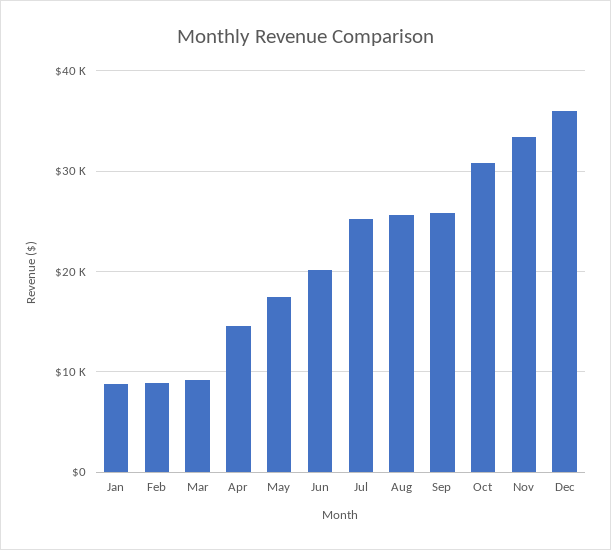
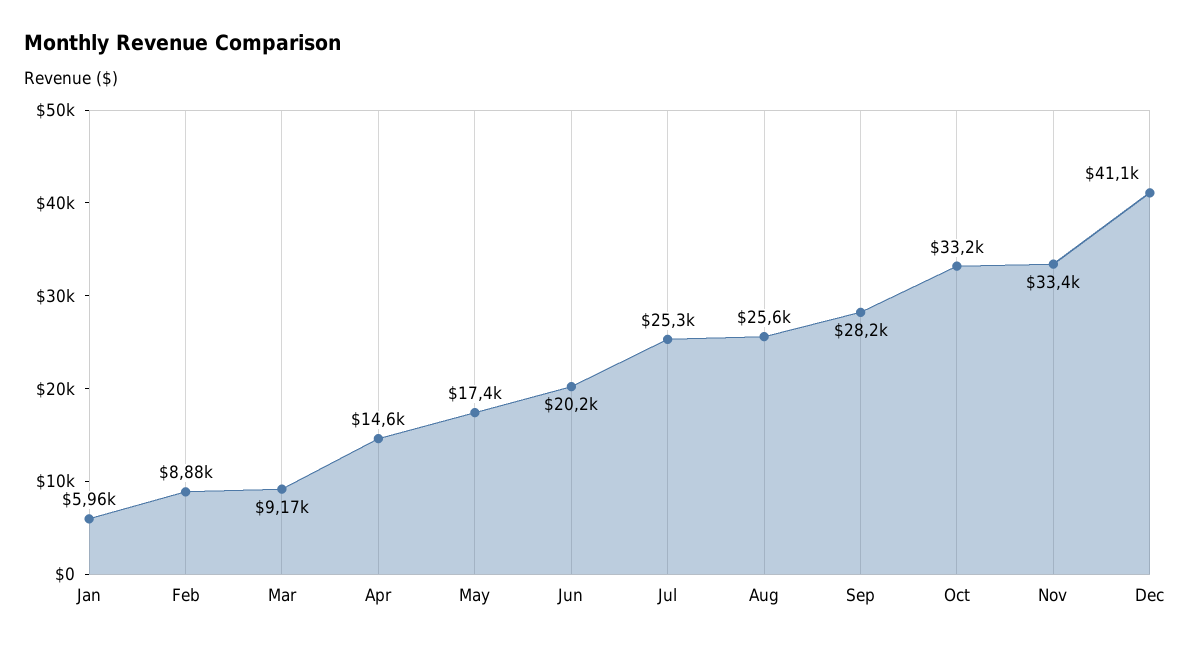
Jan: 9000 -> 5960
Sep: 26000 -> 28200
Oct: 31000 -> 33200
Dec: 36000 -> 41100

